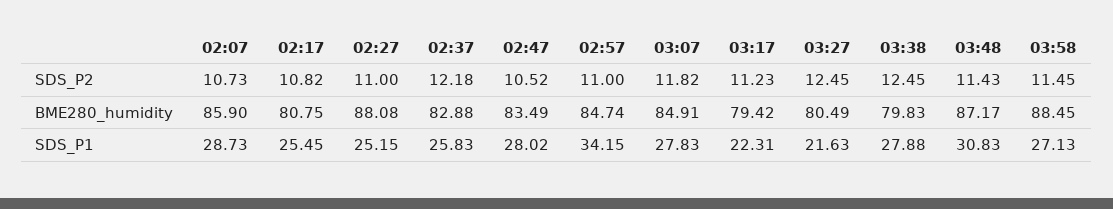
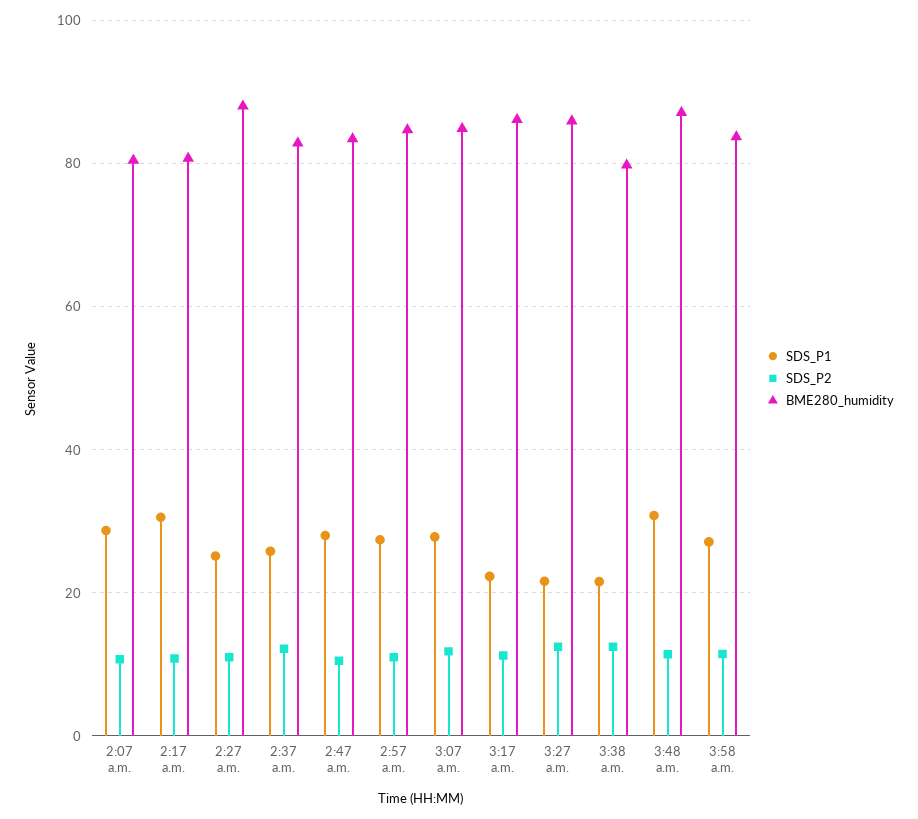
BME280_humidity, 02:07: 85.9 -> 80
BME280_humidity, 03:17: 79.42 -> 86
BME280_humidity, 03:27: 80.49 -> 86
BME280_humidity, 03:58: 88.45 -> 84
SDS_P1, 02:17: 25.45 -> 30
SDS_P1, 02:57: 34.15 -> 28
SDS_P1, 03:38: 27.88 -> 22

